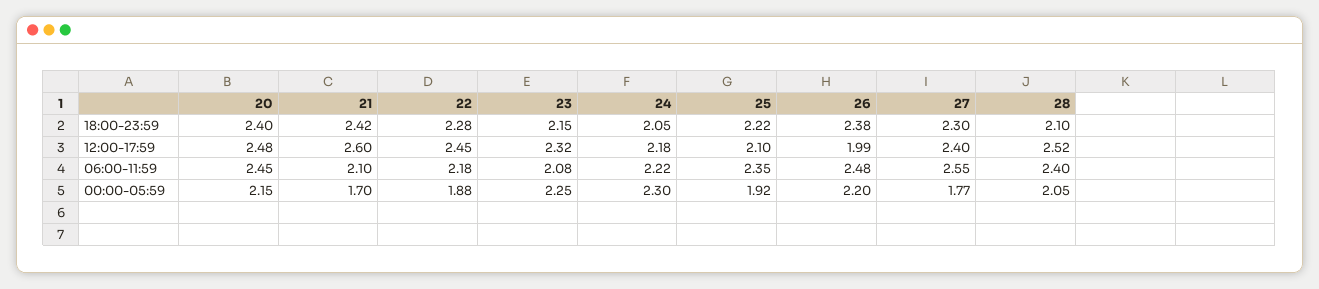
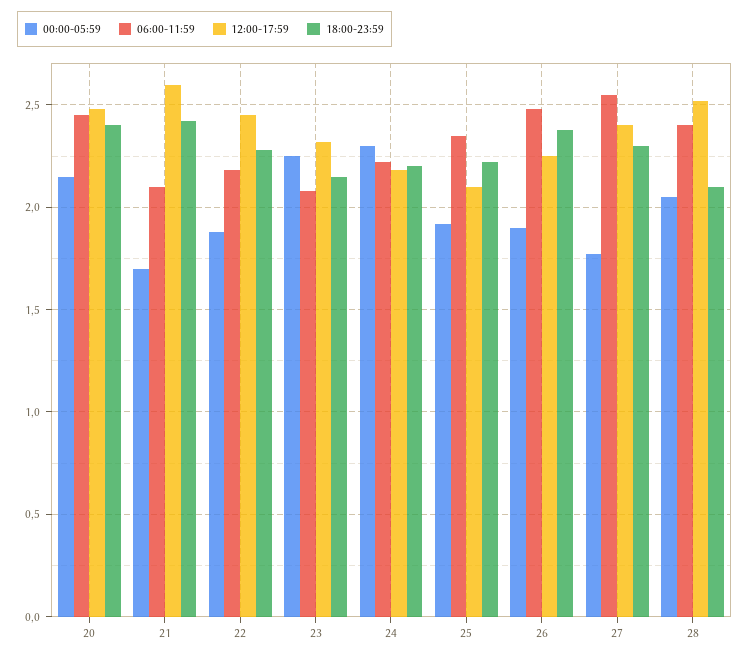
18:00-23:59, 24: 2.05 -> 2.2
12:00-17:59, 26: 1.99 -> 2.25
00:00-05:59, 26: 2.2 -> 1.9

